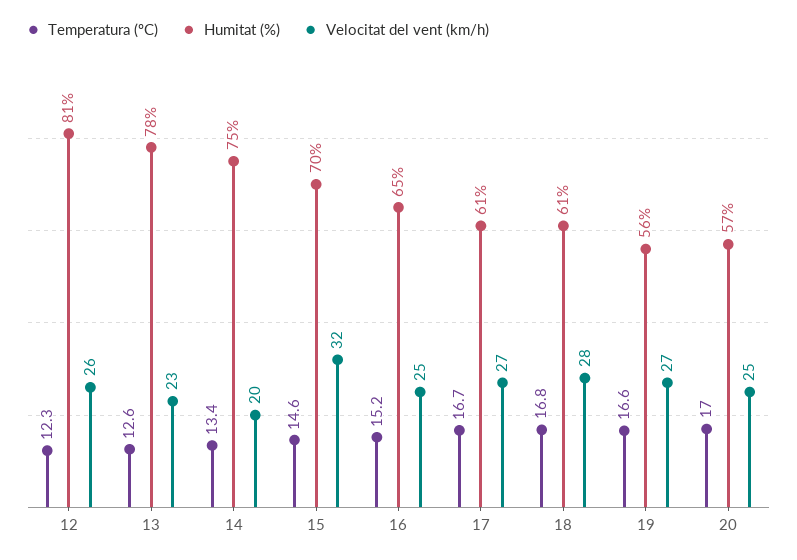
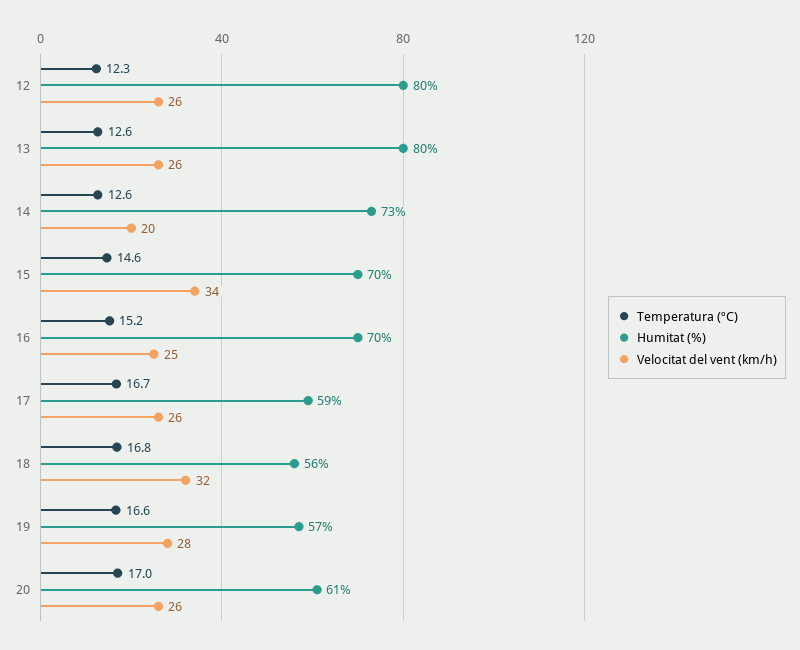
Humitat (%), 12: 81 -> 80
Humitat (%), 13: 78 -> 80
Velocitat del vent (km/h), 13: 23 -> 26
Temperatura (ºC), 14: 13.4 -> 12.6
Humitat (%), 14: 75 -> 73
Velocitat del vent (km/h), 15: 32 -> 34
Humitat (%), 16: 65 -> 70
Humitat (%), 17: 61 -> 59
Velocitat del vent (km/h), 17: 27 -> 26
Humitat (%), 18: 61 -> 56
Velocitat del vent (km/h), 18: 28 -> 32
Humitat (%), 19: 56 -> 57
Velocitat del vent (km/h), 19: 27 -> 28
Humitat (%), 20: 57 -> 61
Velocitat del vent (km/h), 20: 25 -> 26

